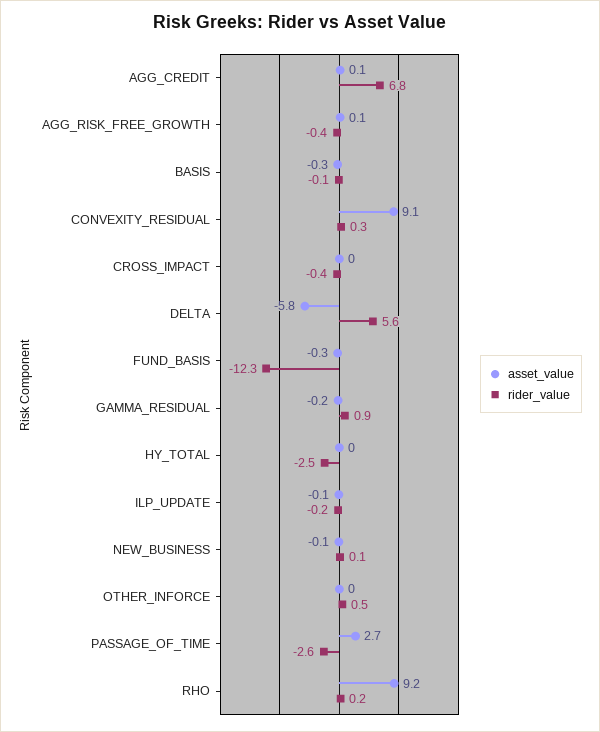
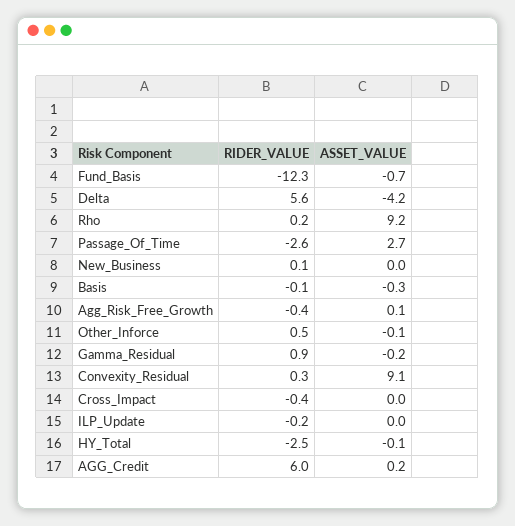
asset_value, AGG_CREDIT: 0.1 -> 0.2
rider_value, AGG_CREDIT: 6.8 -> 6
asset_value, DELTA: -5.8 -> -4.2
asset_value, FUND_BASIS: -0.3 -> -0.7
asset_value, HY_TOTAL: 0 -> -0.1
asset_value, ILP_UPDATE: -0.1 -> 0
asset_value, NEW_BUSINESS: -0.1 -> 0
asset_value, OTHER_INFORCE: 0 -> -0.1

